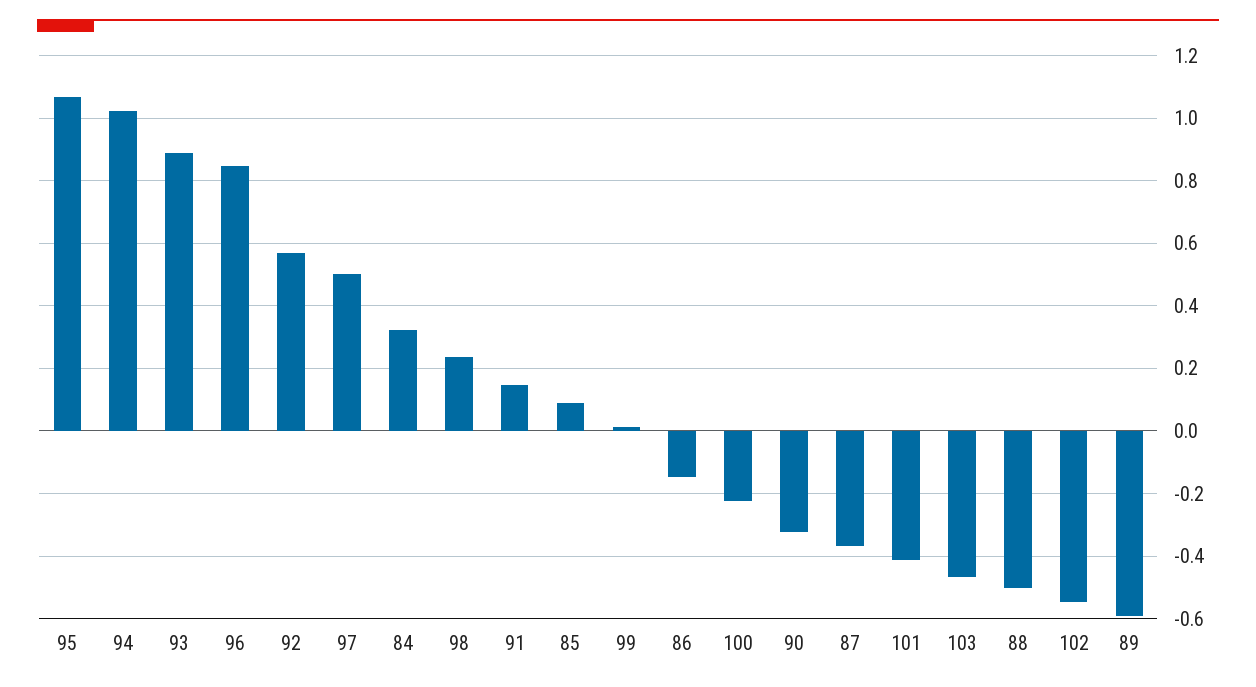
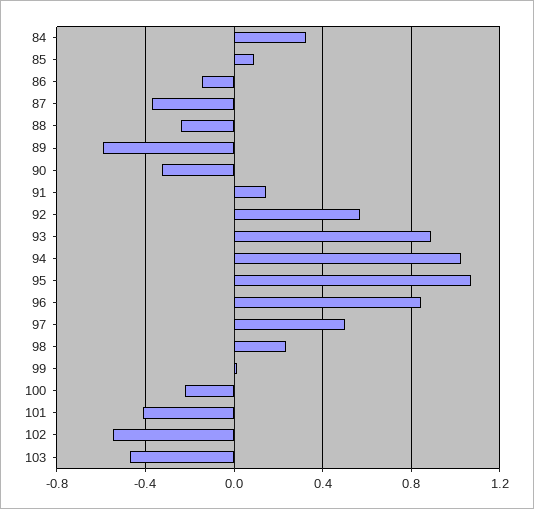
88: -0.5 -> -0.25

